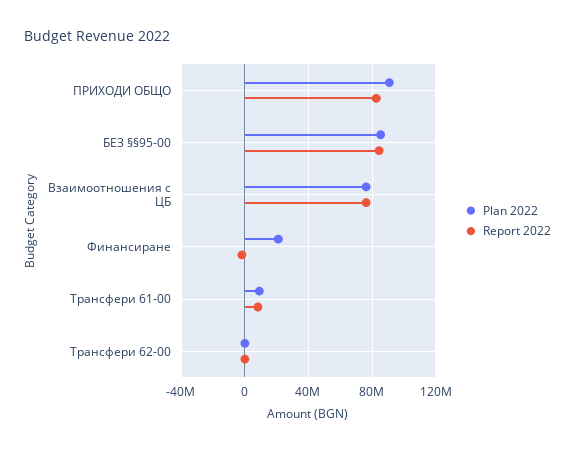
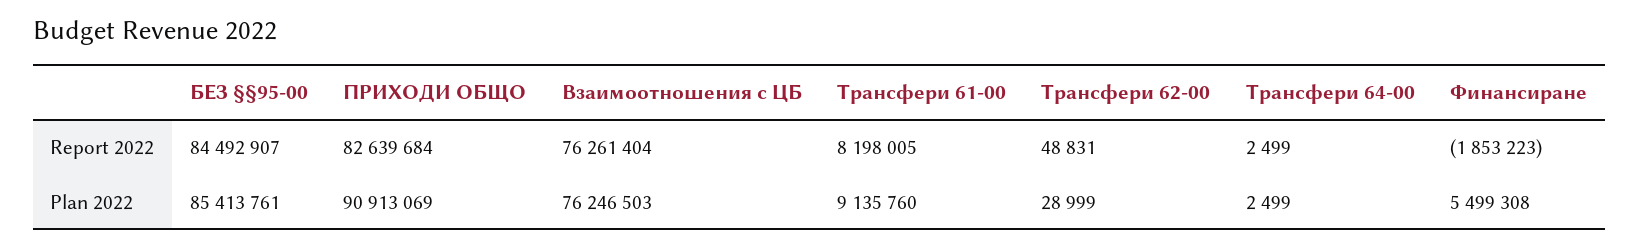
Plan 2022, Финансиране: 20000000 -> 5499308
Report 2022, Трансфери 64-00: none -> 2499
Plan 2022, Трансфери 64-00: none -> 2499

